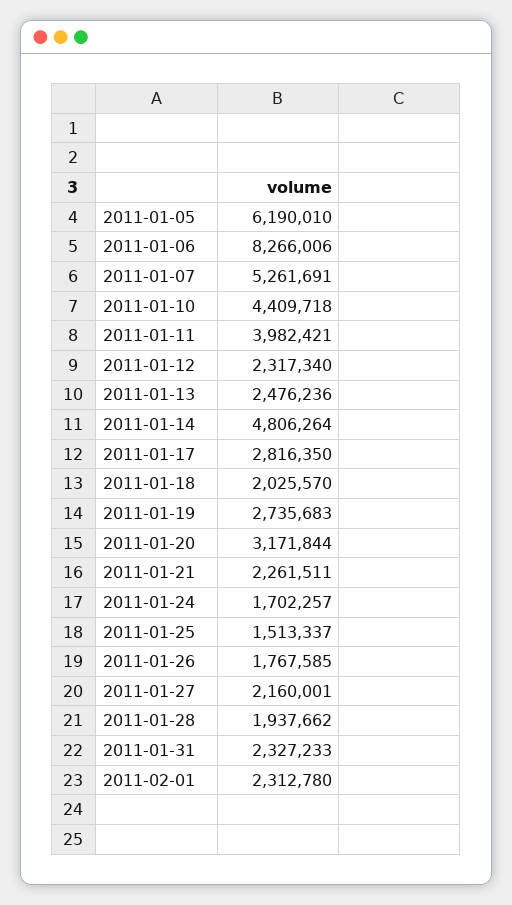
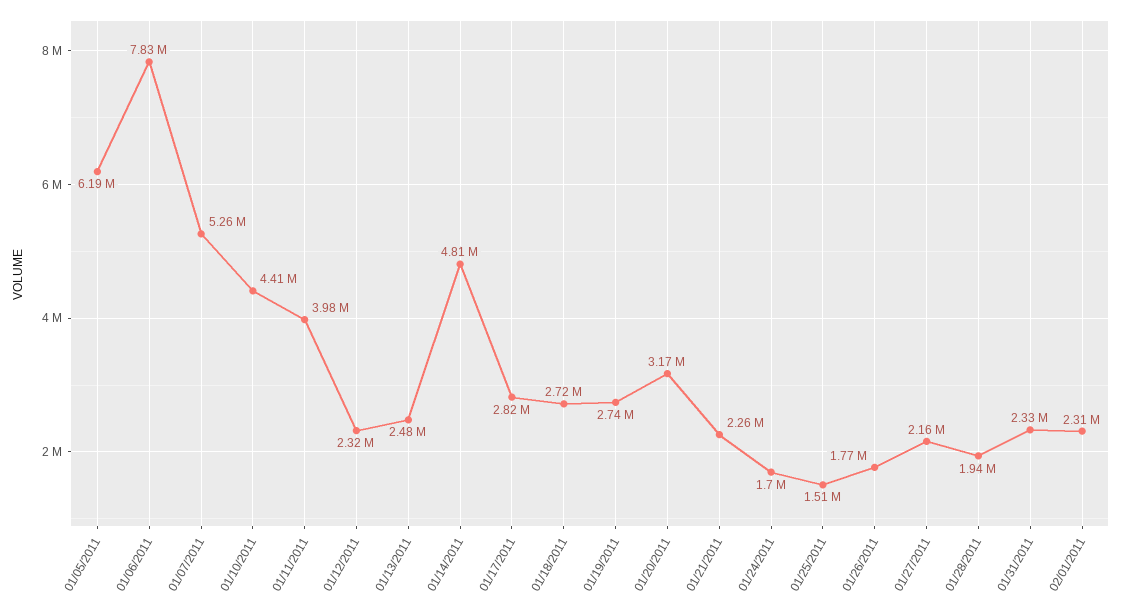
2011-01-06: 8266006 -> 7830000
2011-01-18: 2025570 -> 2720000

